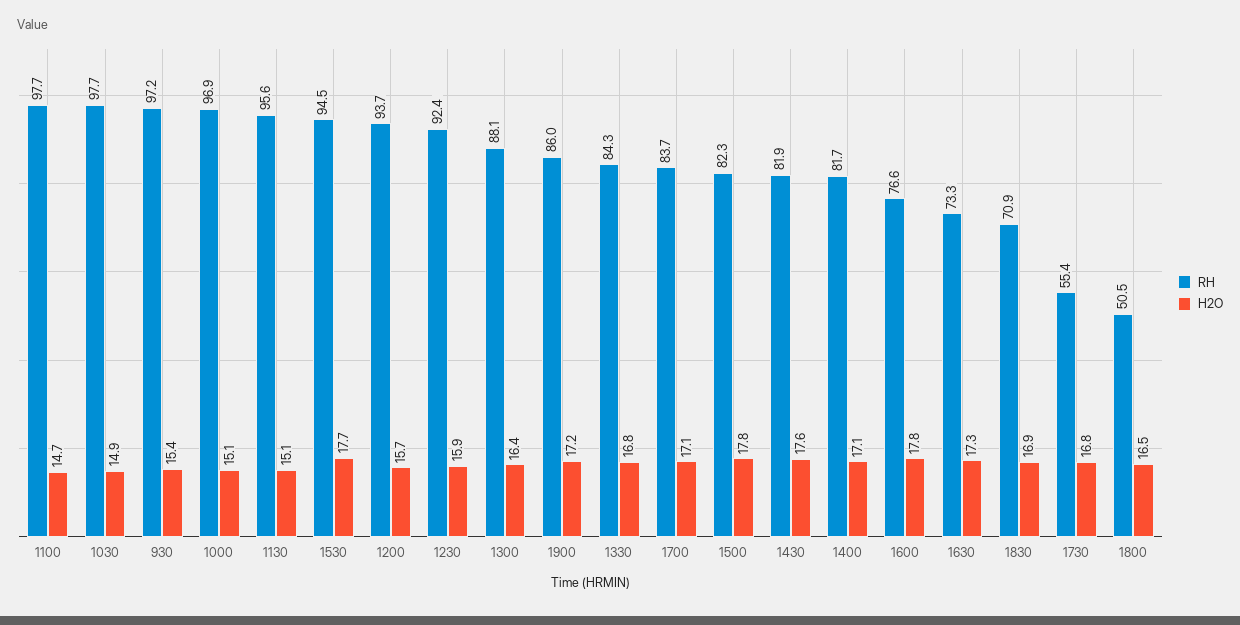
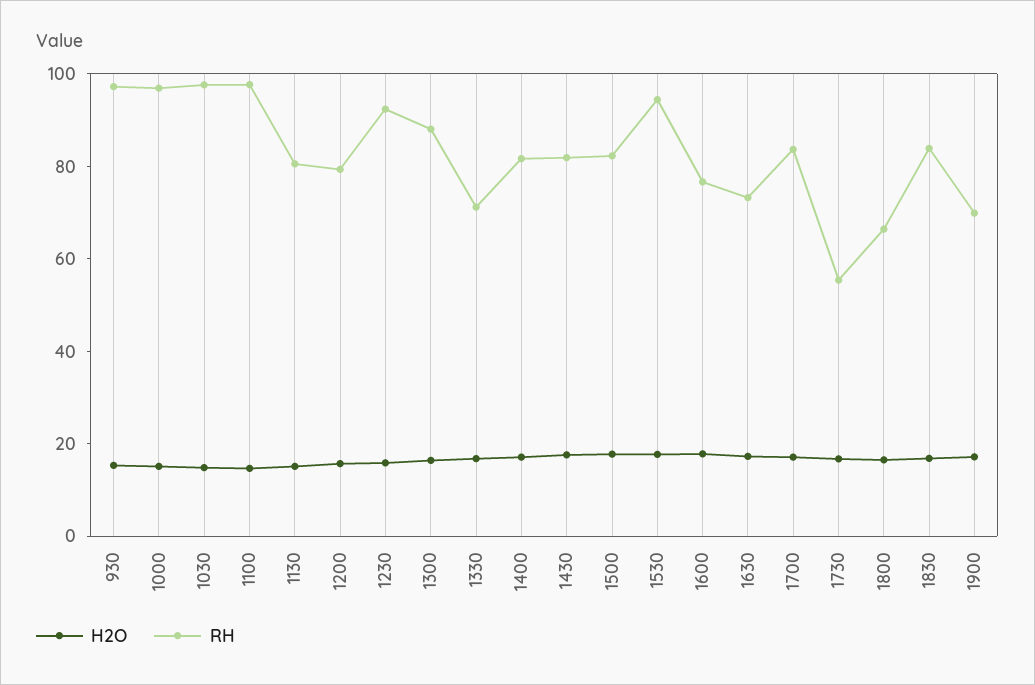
RH, 1130: 95.6 -> 80
RH, 1200: 93.7 -> 80
RH, 1900: 86 -> 70
RH, 1330: 84.3 -> 70
RH, 1830: 70.9 -> 85
RH, 1800: 50.5 -> 65

